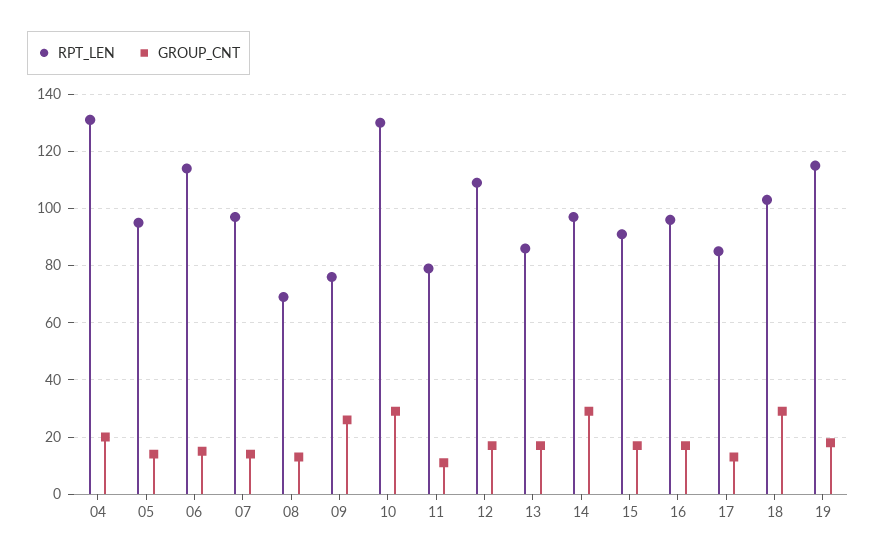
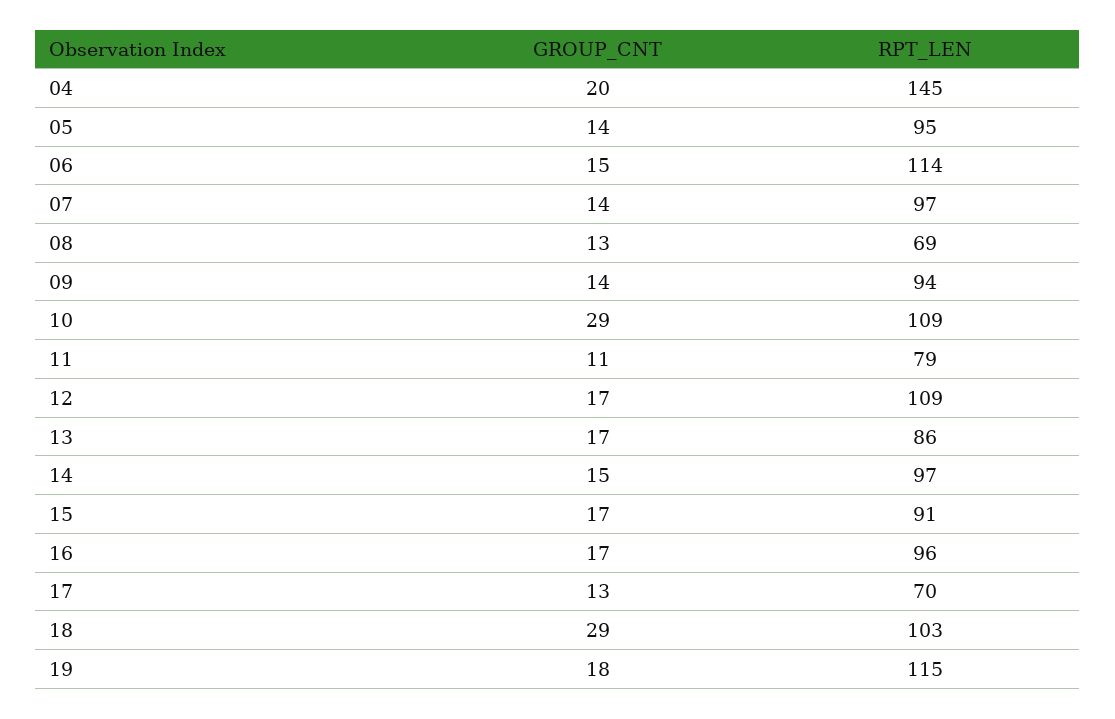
RPT_LEN, 04: 130 -> 145
RPT_LEN, 09: 75 -> 94
GROUP_CNT, 09: 25 -> 14
RPT_LEN, 10: 130 -> 109
GROUP_CNT, 14: 30 -> 15
RPT_LEN, 17: 85 -> 70

